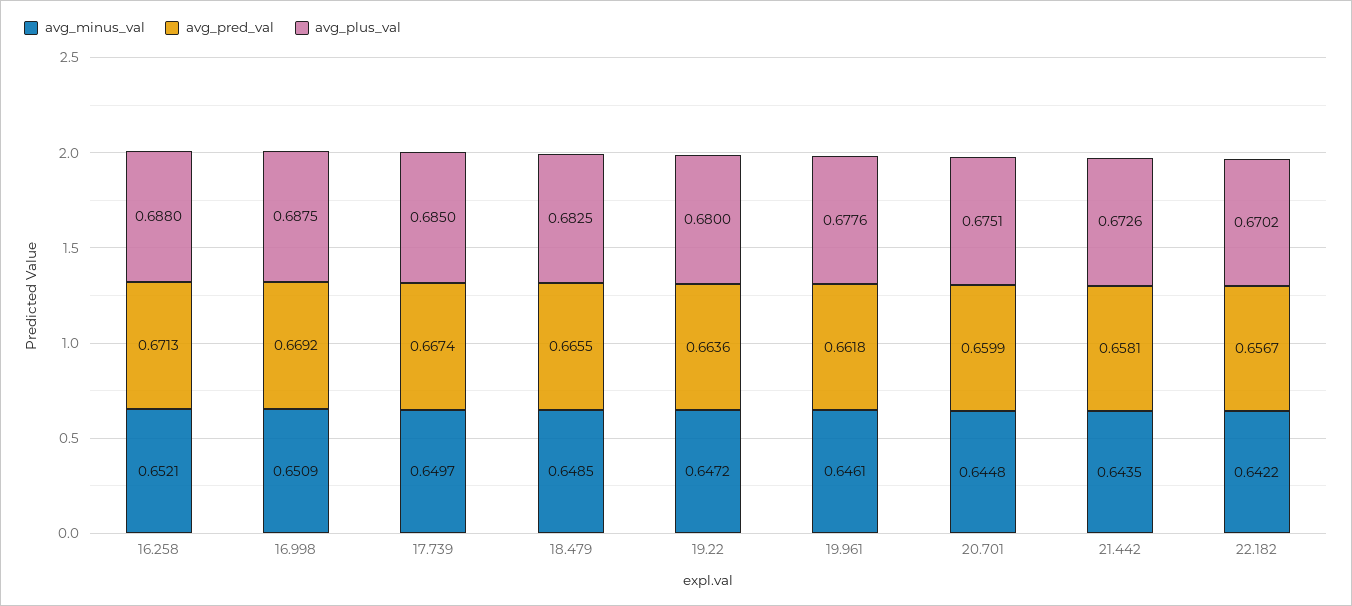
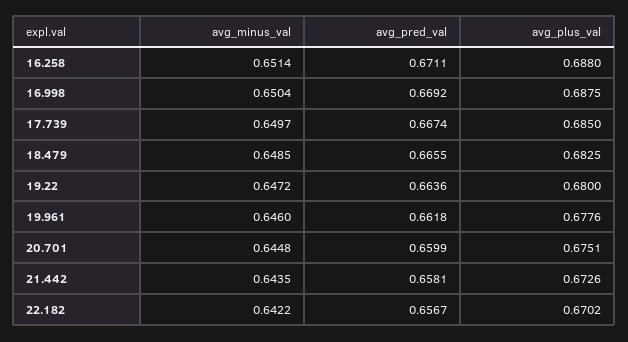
avg_minus_val, 16.258: 0.6521 -> 0.6514
avg_pred_val, 16.258: 0.6713 -> 0.6711
avg_minus_val, 16.998: 0.6509 -> 0.6504
avg_minus_val, 19.961: 0.6461 -> 0.646

